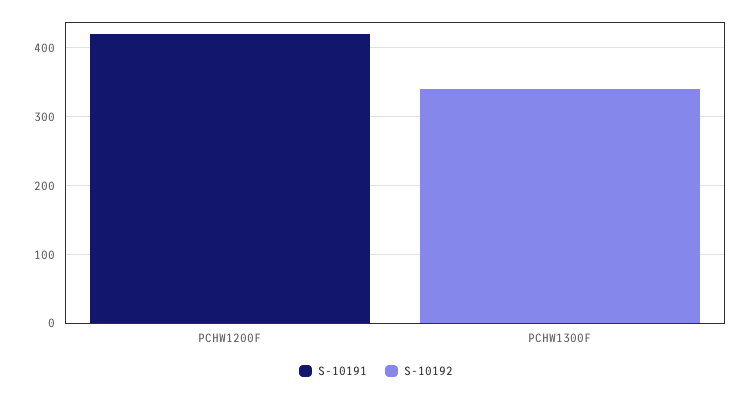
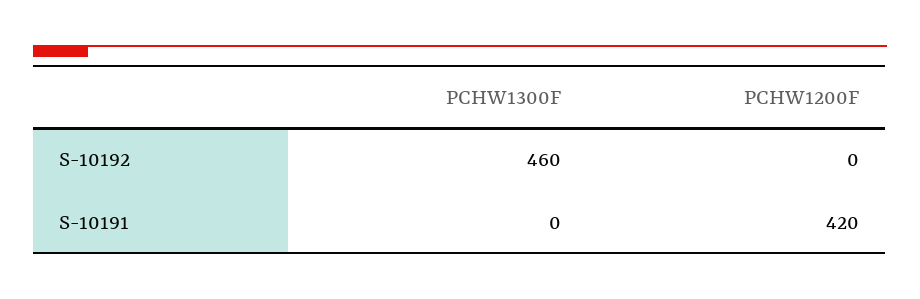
S-10192, PCHW1300F: 340 -> 460

